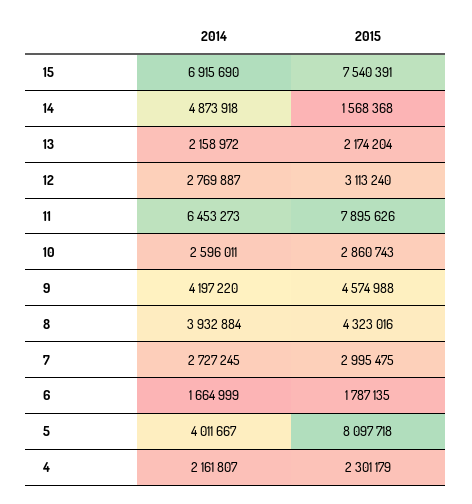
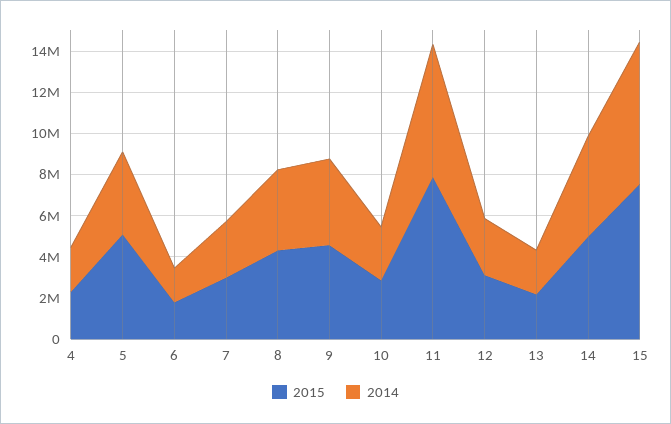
2015, 14: 1568368 -> 5000000
2015, 5: 8097718 -> 5000000

